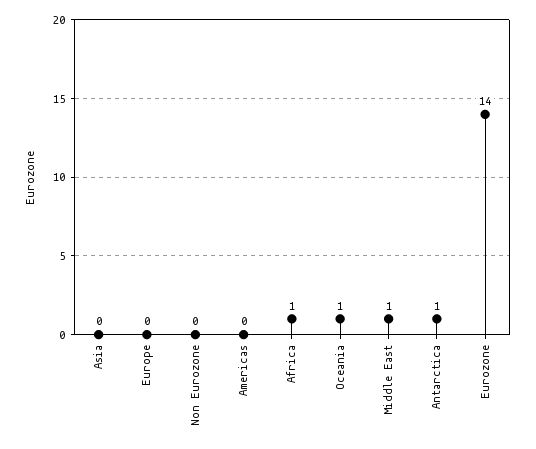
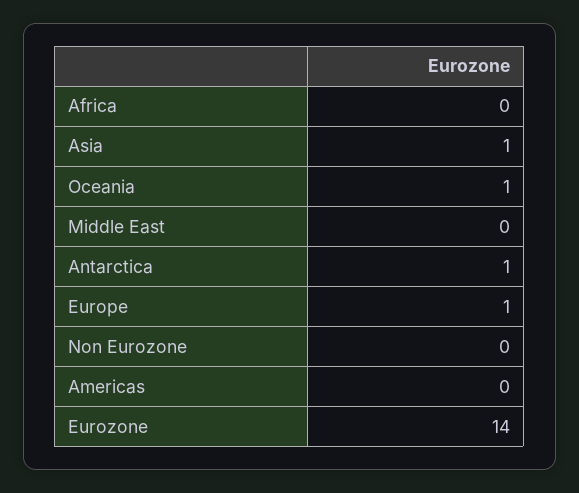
Asia: 0 -> 1
Europe: 0 -> 1
Africa: 1 -> 0
Middle East: 1 -> 0

